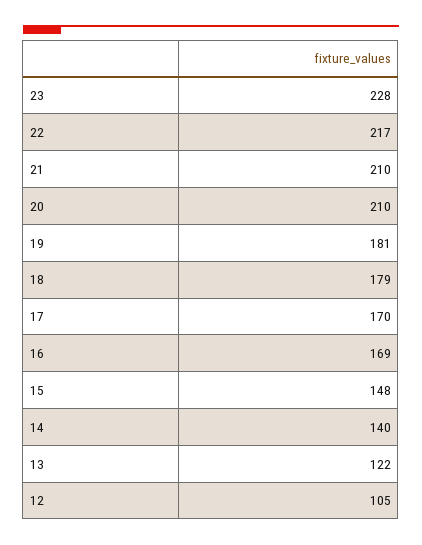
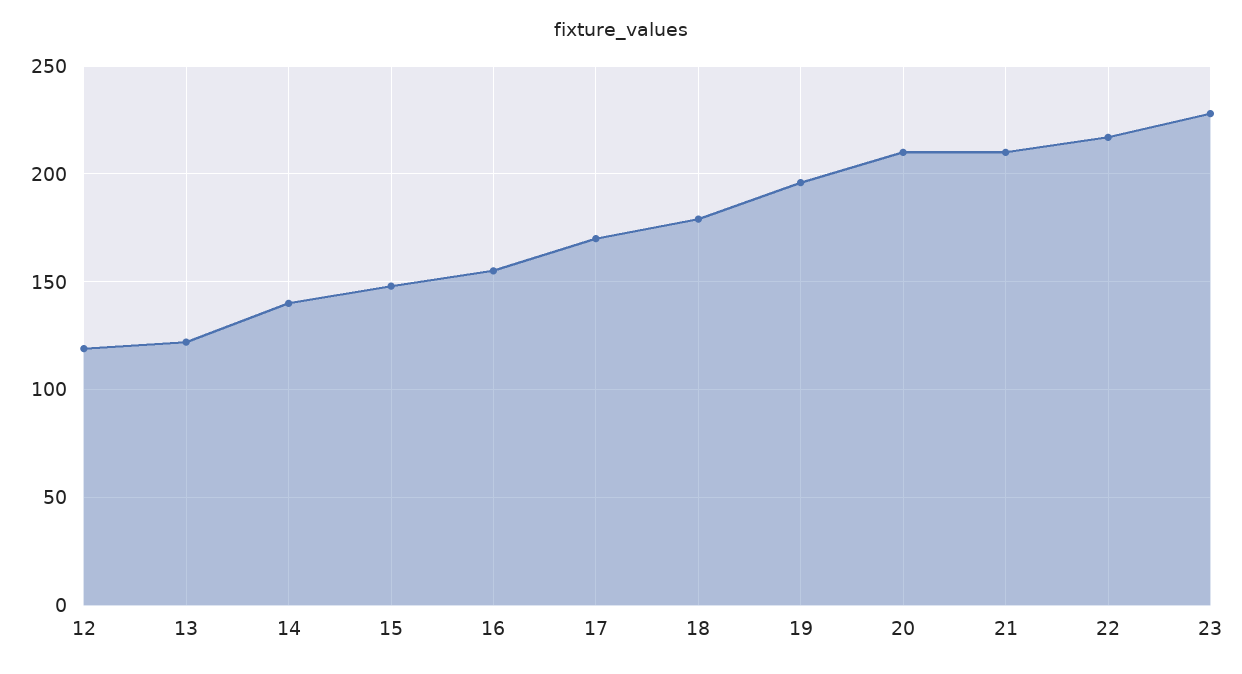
19: 181 -> 195
16: 169 -> 155
12: 105 -> 120

